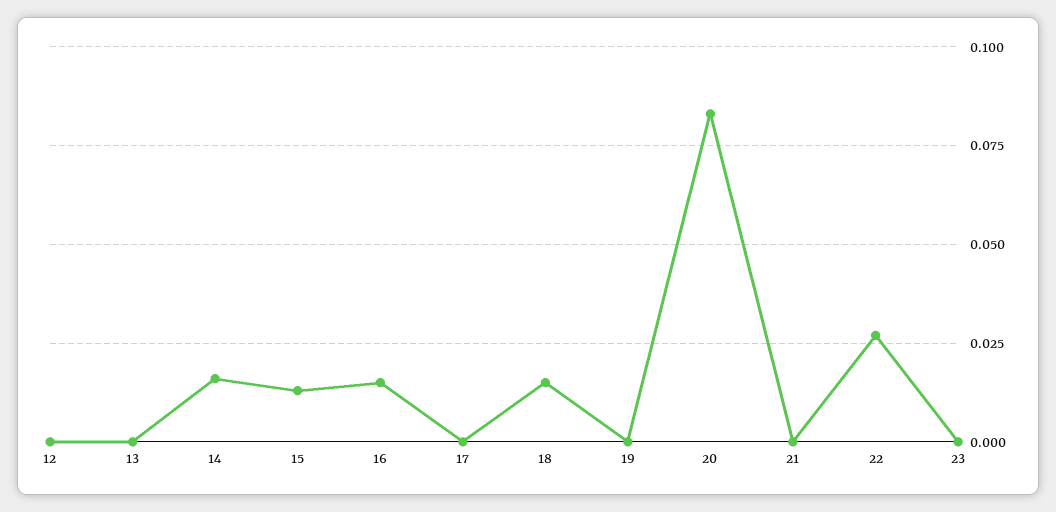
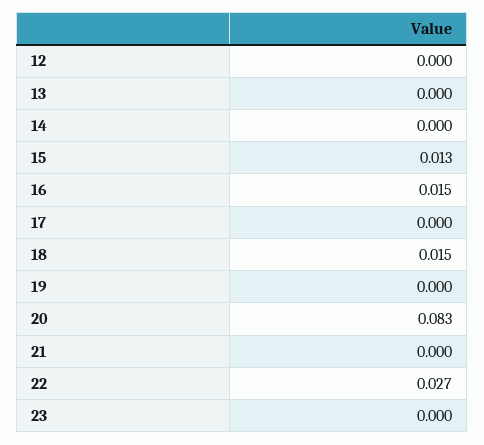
14: 0.015 -> 0

